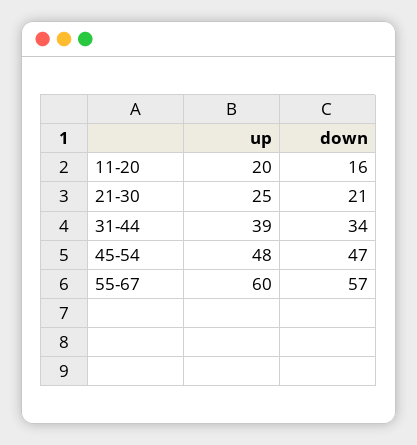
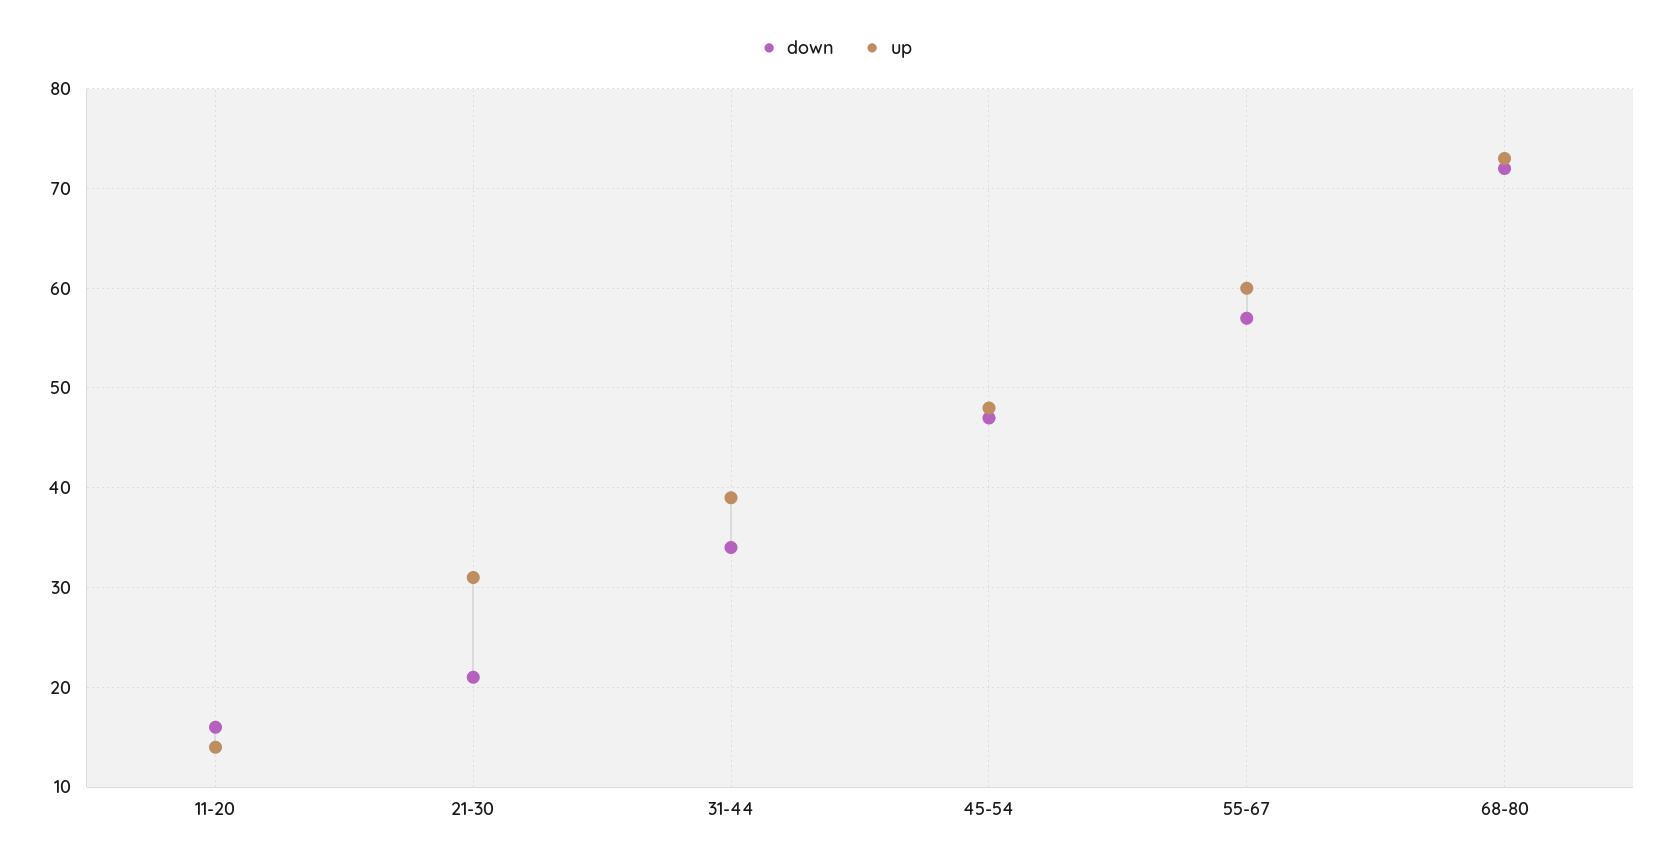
up, 11-20: 20 -> 14
up, 21-30: 25 -> 31
down, 68-80: none -> 72
up, 68-80: none -> 73

